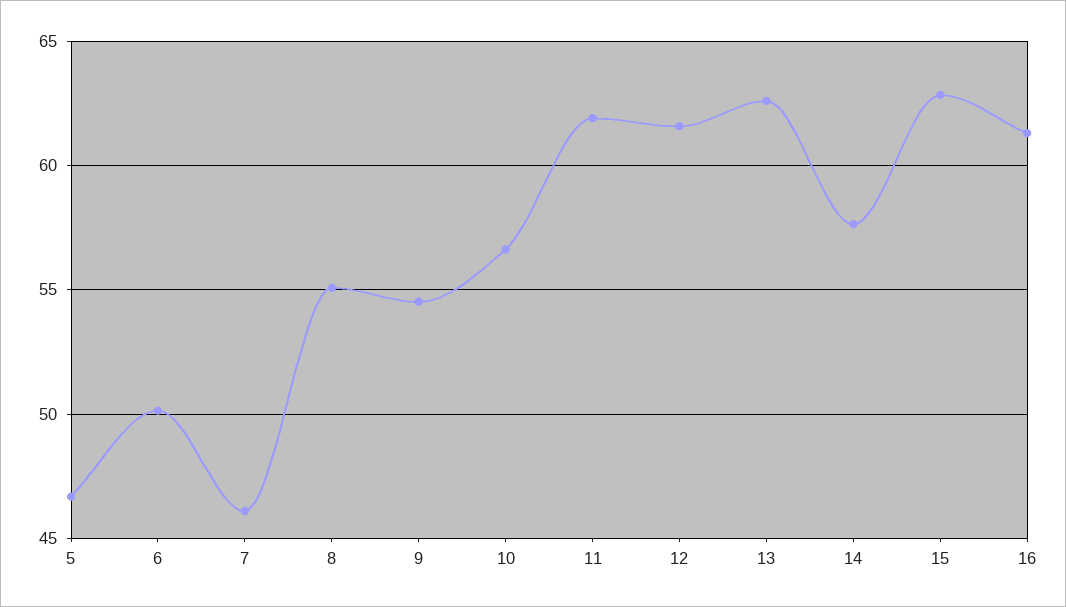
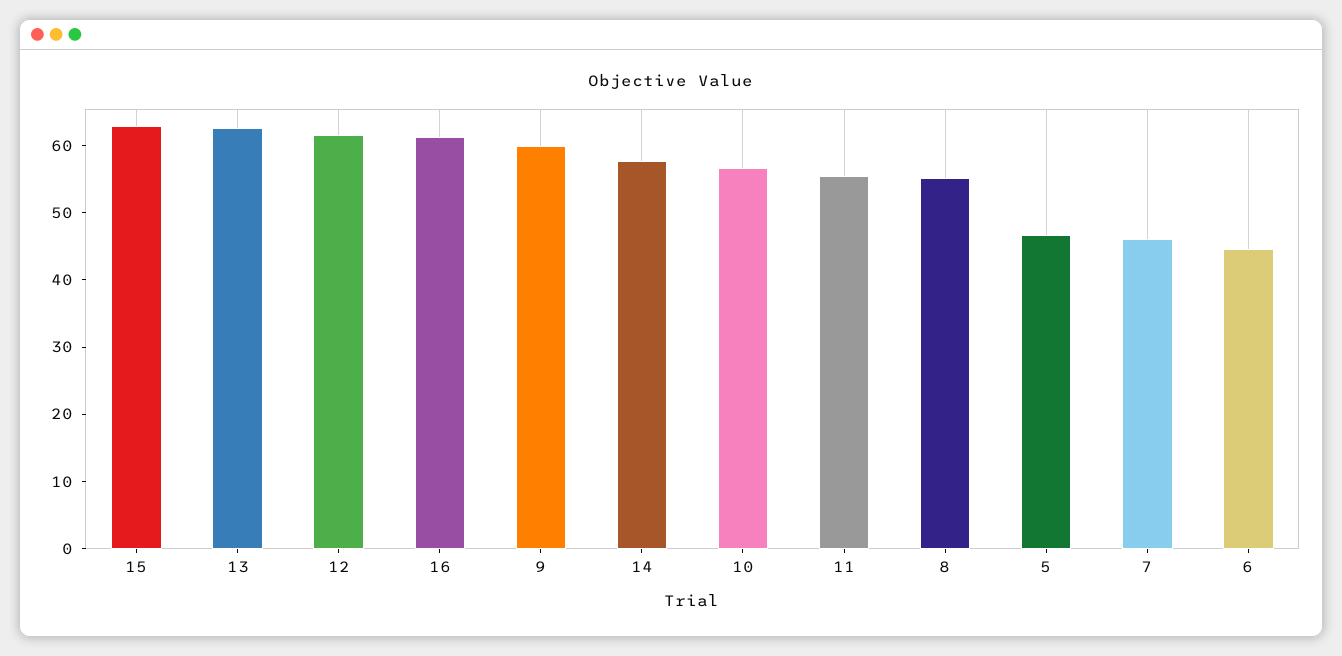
6: 50 -> 44
9: 54.5 -> 60
11: 62 -> 56

